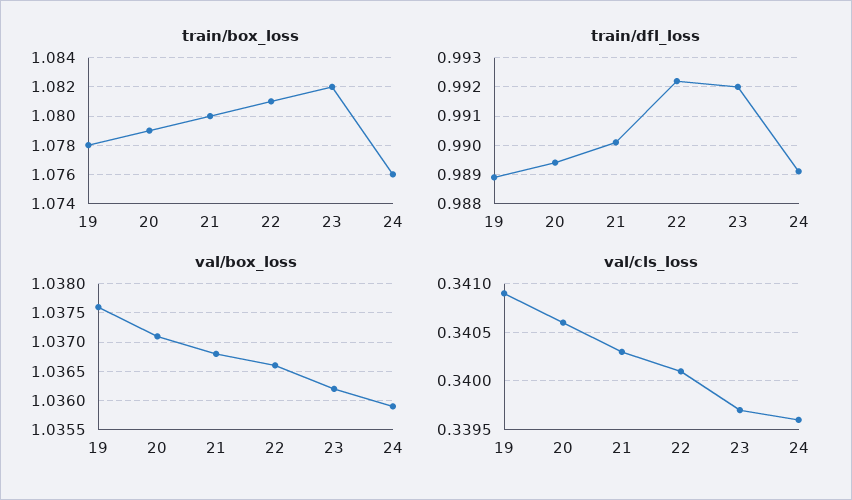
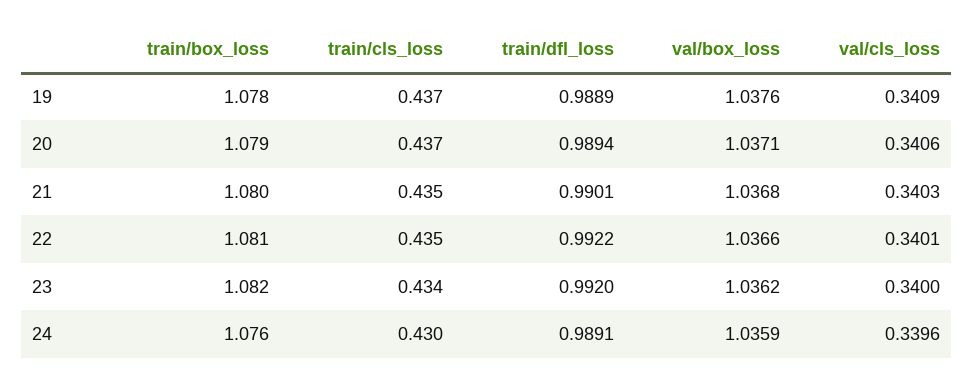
val/cls_loss, 23: 0.3397 -> 0.34
train/cls_loss, 19: none -> 0.437
train/cls_loss, 20: none -> 0.437
train/cls_loss, 21: none -> 0.435
train/cls_loss, 22: none -> 0.435
train/cls_loss, 23: none -> 0.434
train/cls_loss, 24: none -> 0.43

